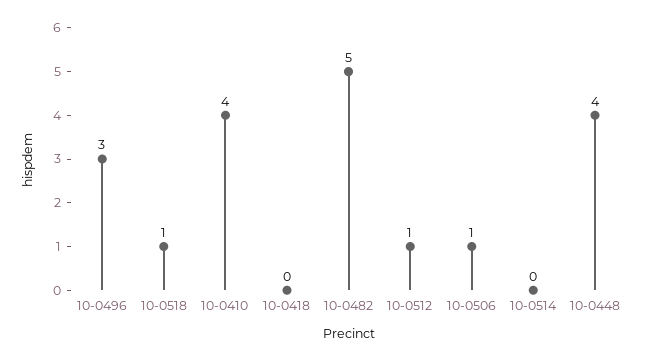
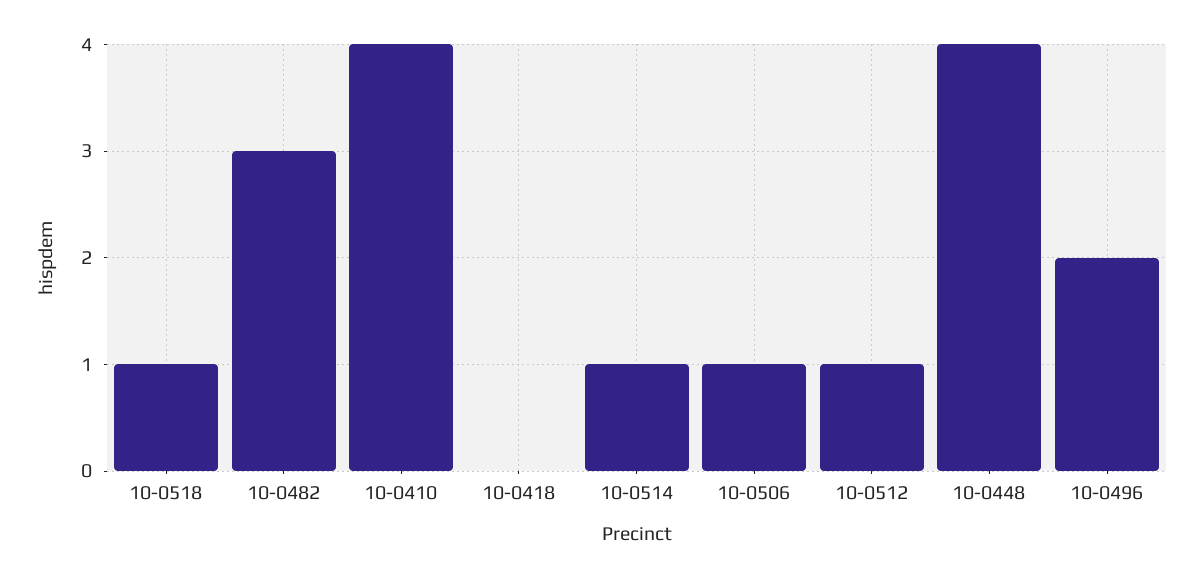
10-0496: 3 -> 2
10-0482: 5 -> 3
10-0514: 0 -> 1

